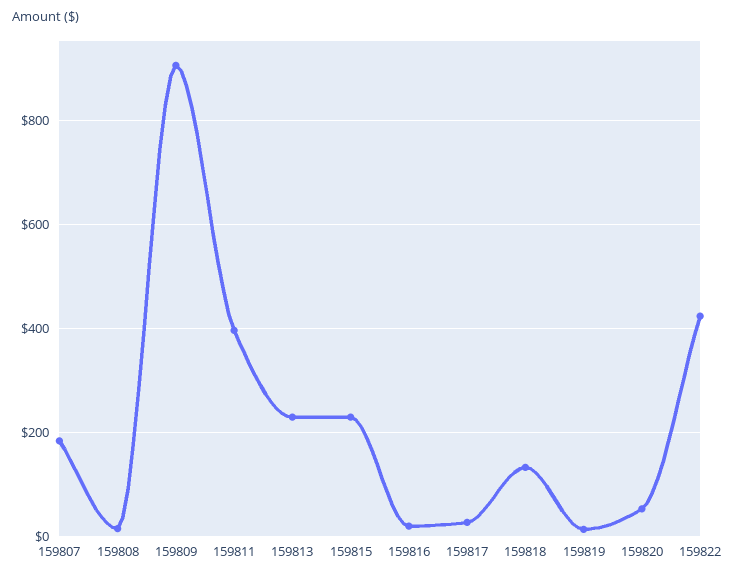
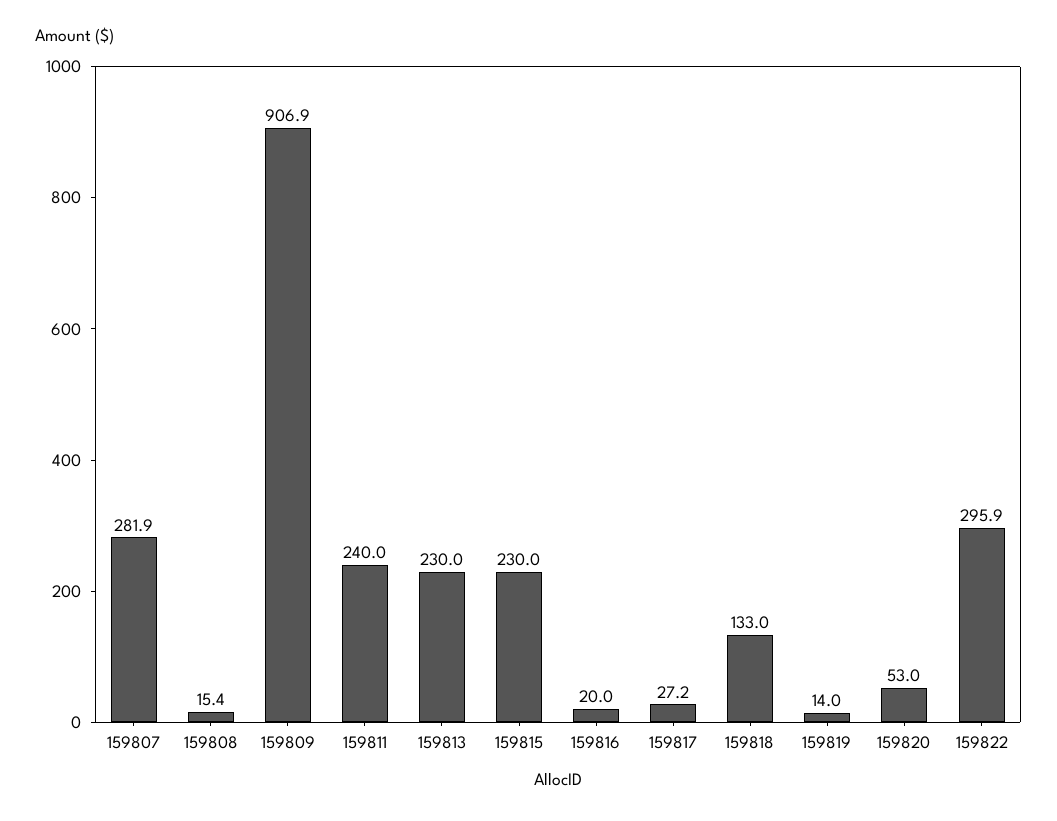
159807: 180 -> 281.9
159811: 400 -> 240
159822: 420 -> 295.9

